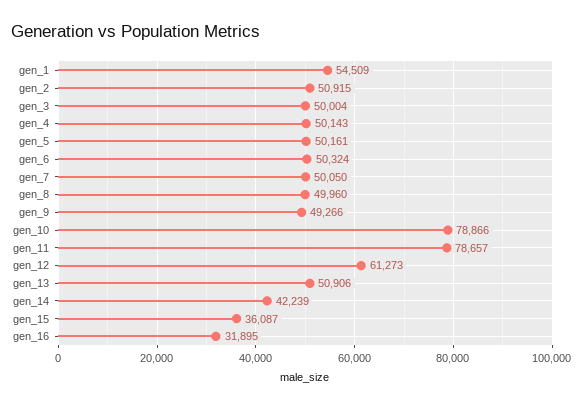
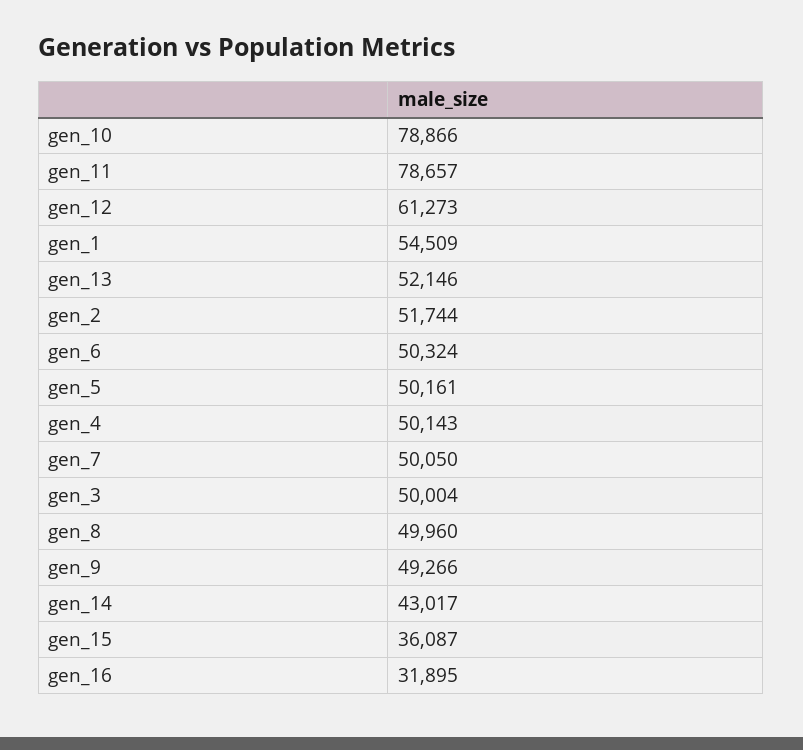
gen_2: 50915 -> 51744
gen_13: 50906 -> 52146
gen_14: 42239 -> 43017

